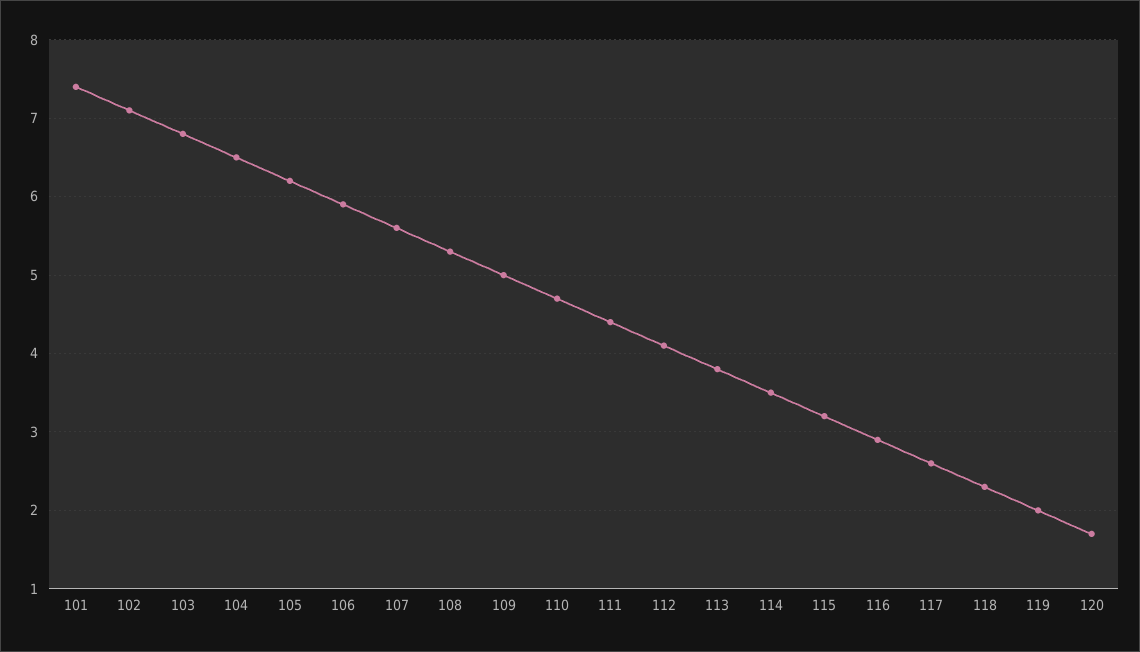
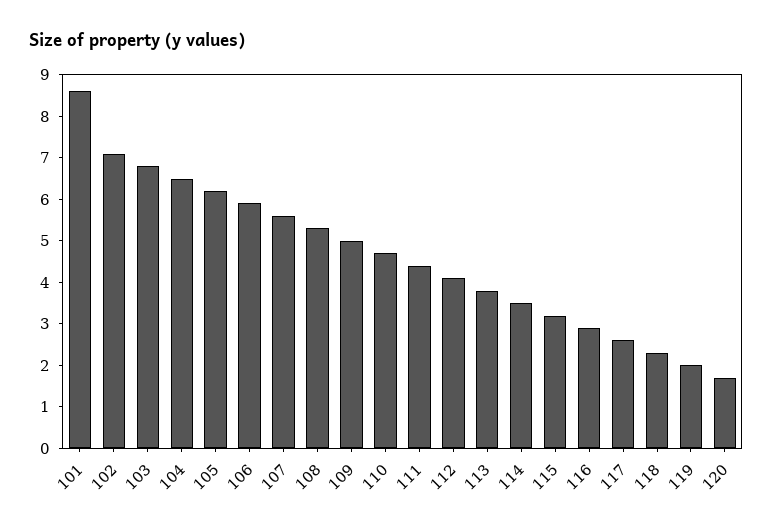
101: 7.4 -> 8.5

